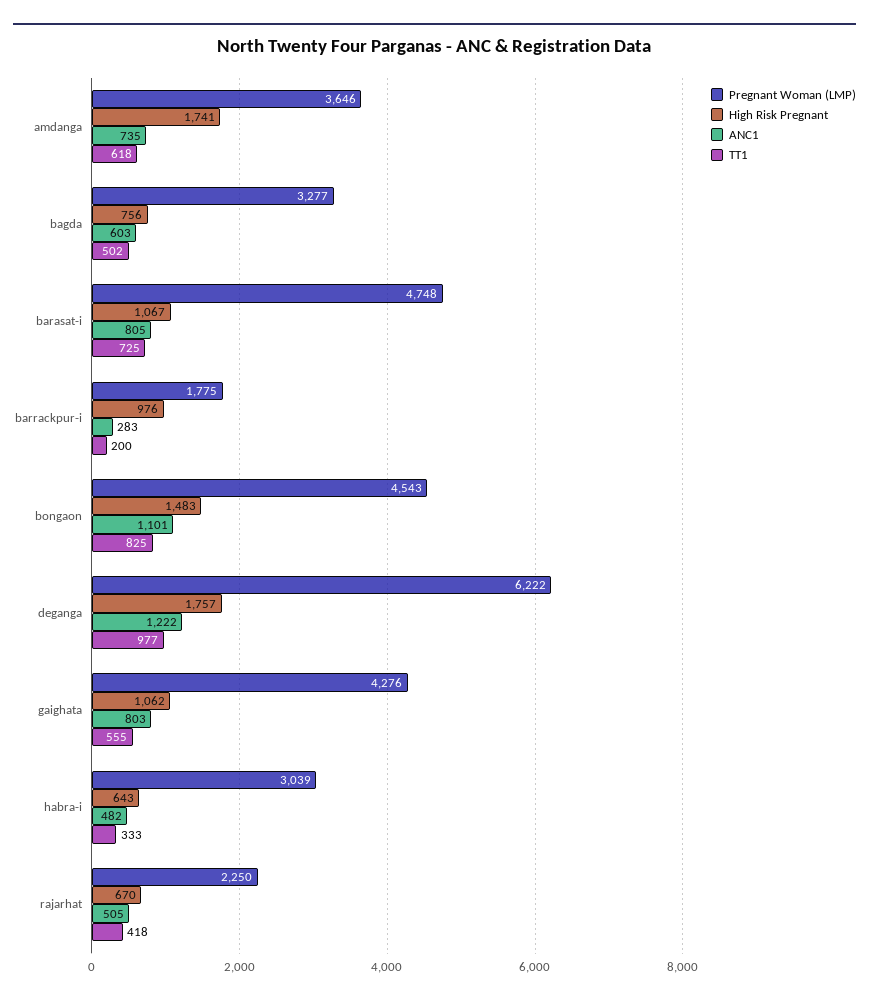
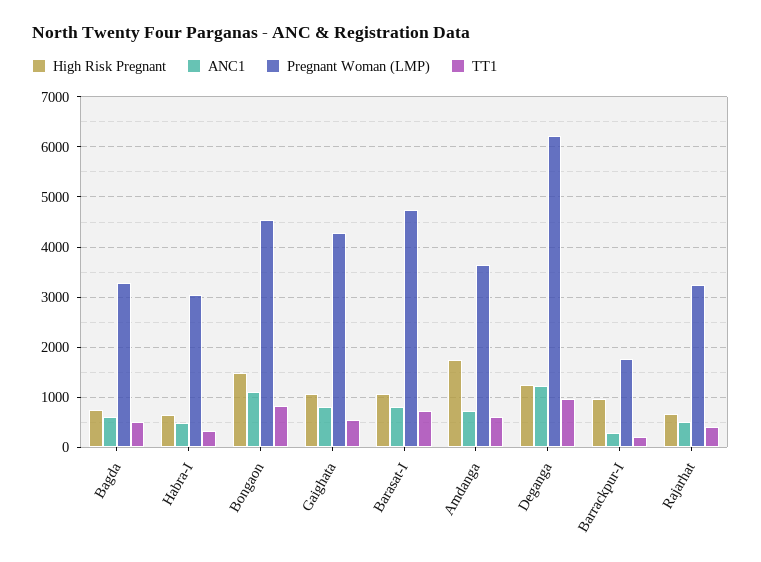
High Risk Pregnant, deganga: 1757 -> 1200
Pregnant Woman (LMP), rajarhat: 2250 -> 3200

